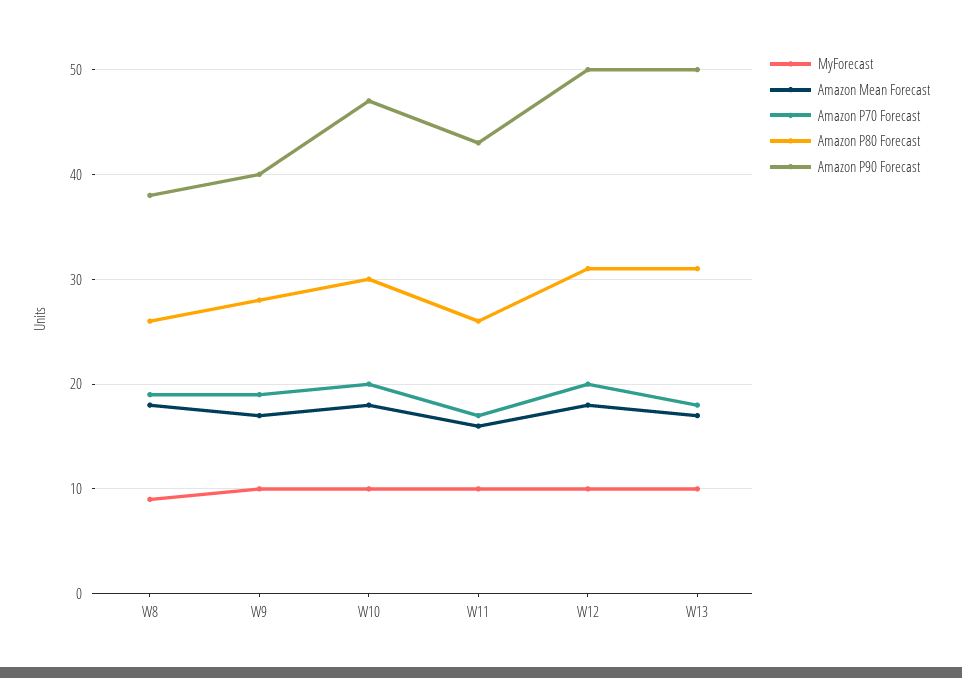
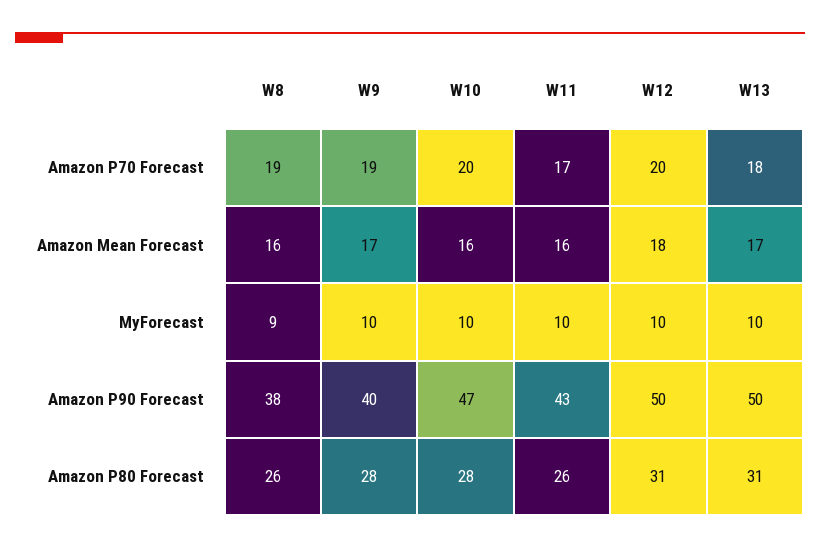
Amazon Mean Forecast, W8: 18 -> 16
Amazon Mean Forecast, W10: 18 -> 16
Amazon P80 Forecast, W10: 30 -> 28

